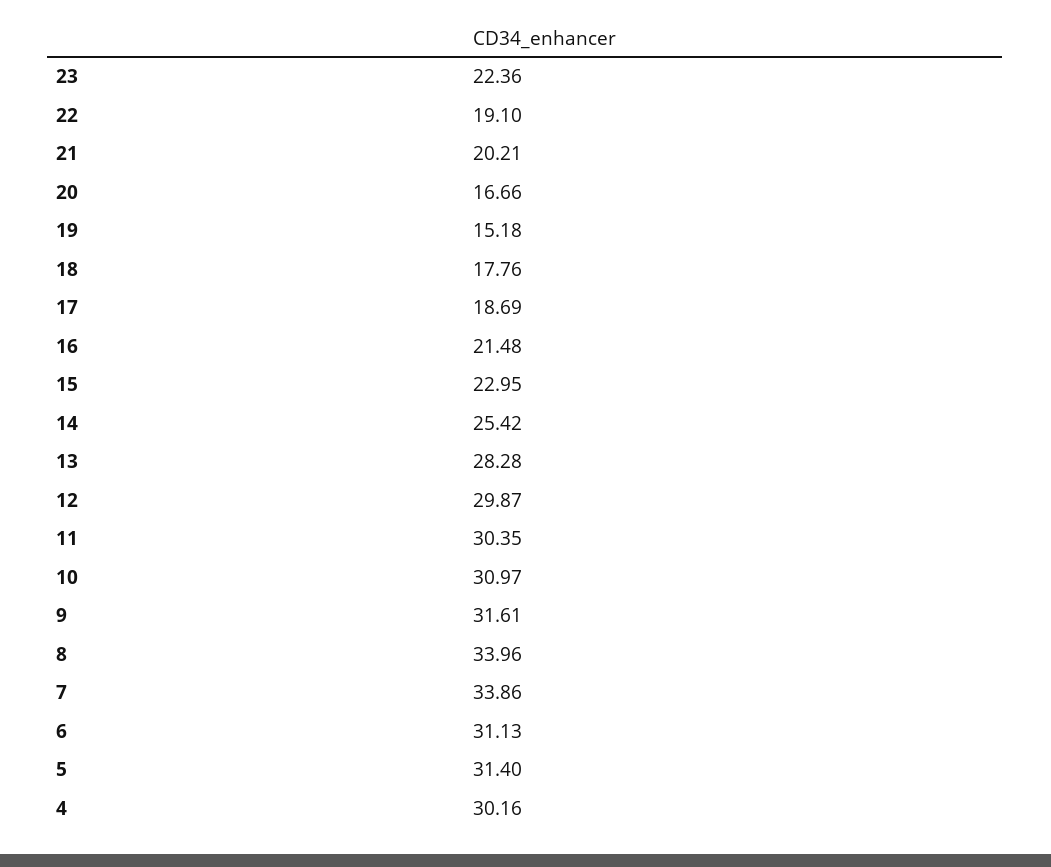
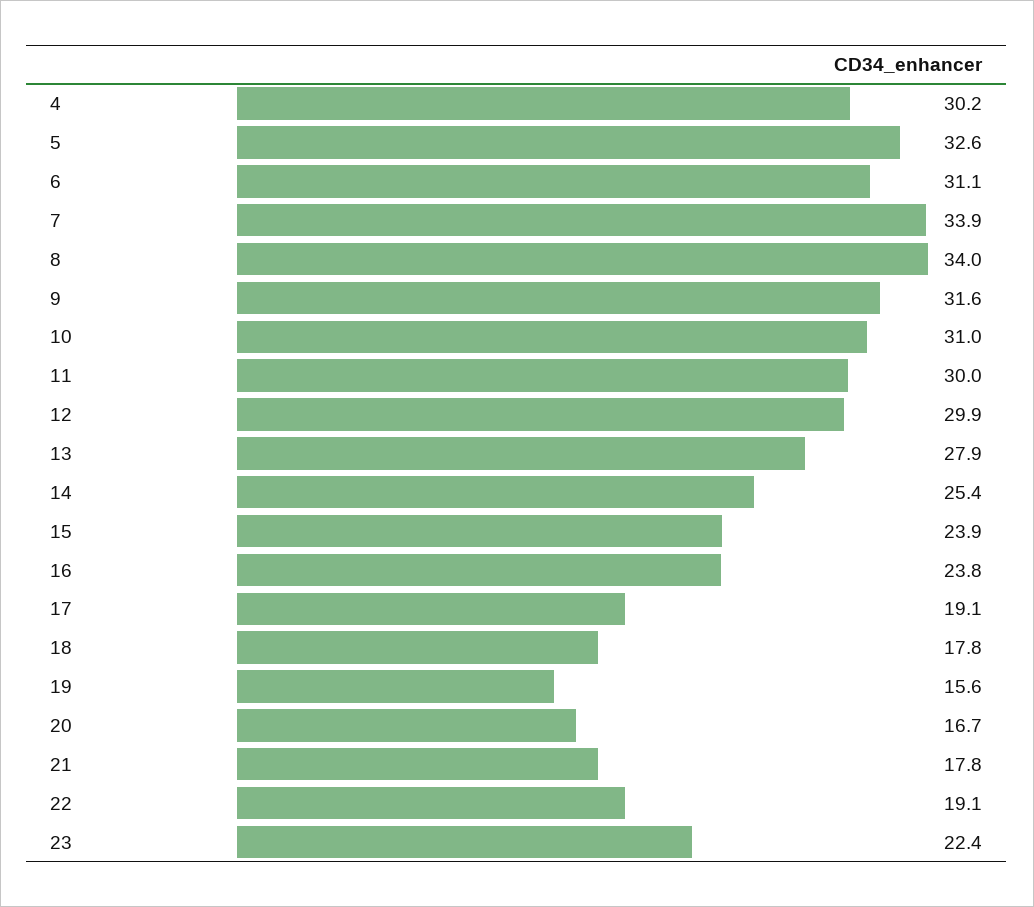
21: 20.21 -> 17.8
19: 15.18 -> 15.6
17: 18.69 -> 19.1
16: 21.48 -> 23.8
15: 22.95 -> 23.9
13: 28.28 -> 27.9
11: 30.35 -> 30
5: 31.4 -> 32.6

